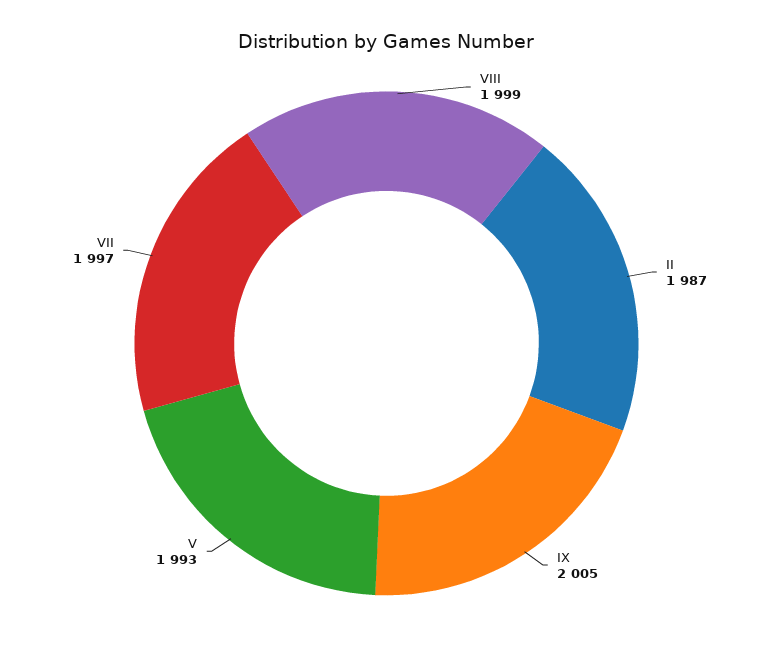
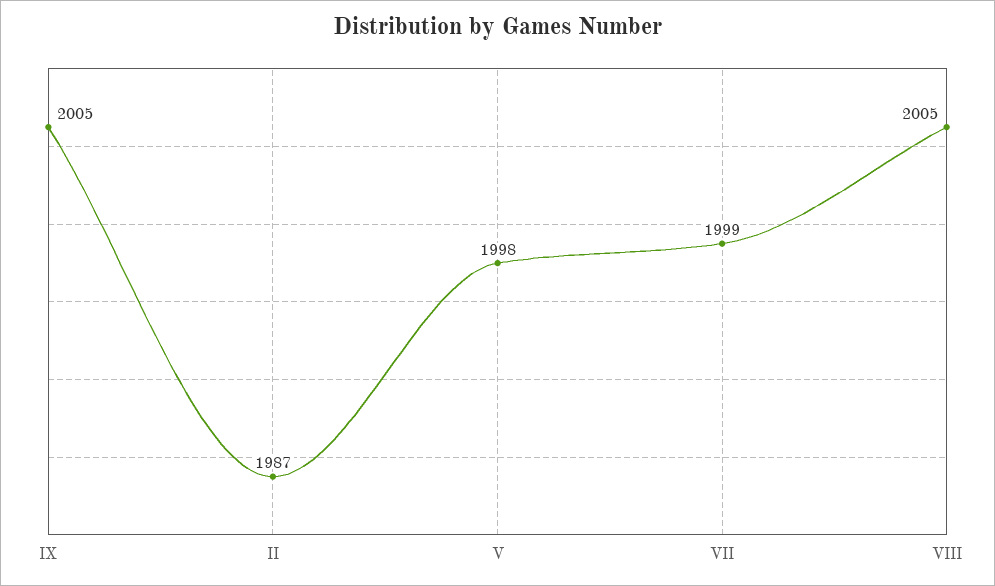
VIII: 1999 -> 2005
V: 1993 -> 1998
VII: 1997 -> 1999

